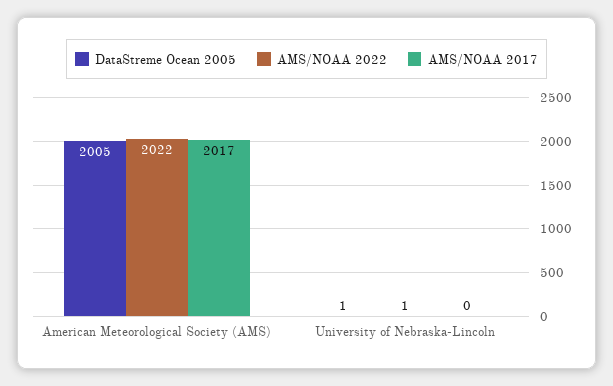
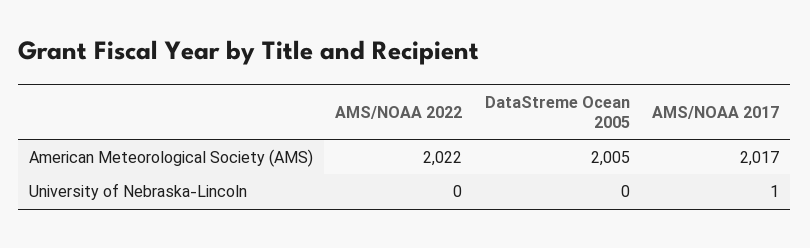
DataStreme Ocean 2005, University of Nebraska-Lincoln: 1 -> 0
AMS/NOAA 2022, University of Nebraska-Lincoln: 1 -> 0
AMS/NOAA 2017, University of Nebraska-Lincoln: 0 -> 1

